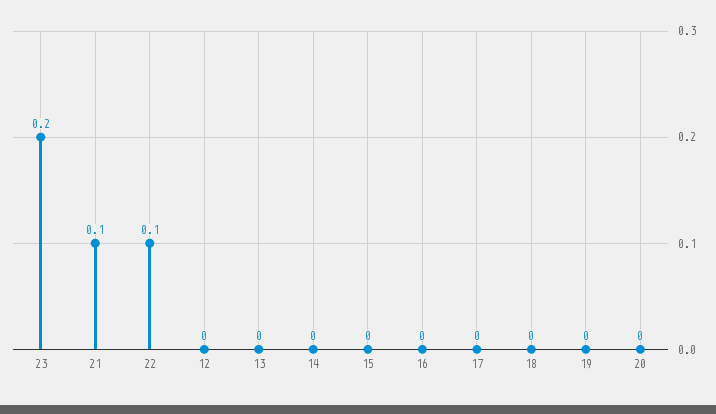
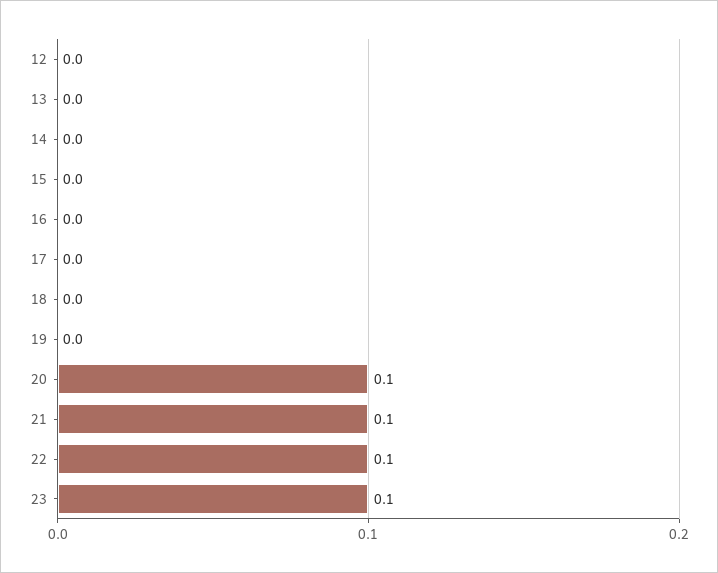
23: 0.2 -> 0.1
20: 0 -> 0.1

